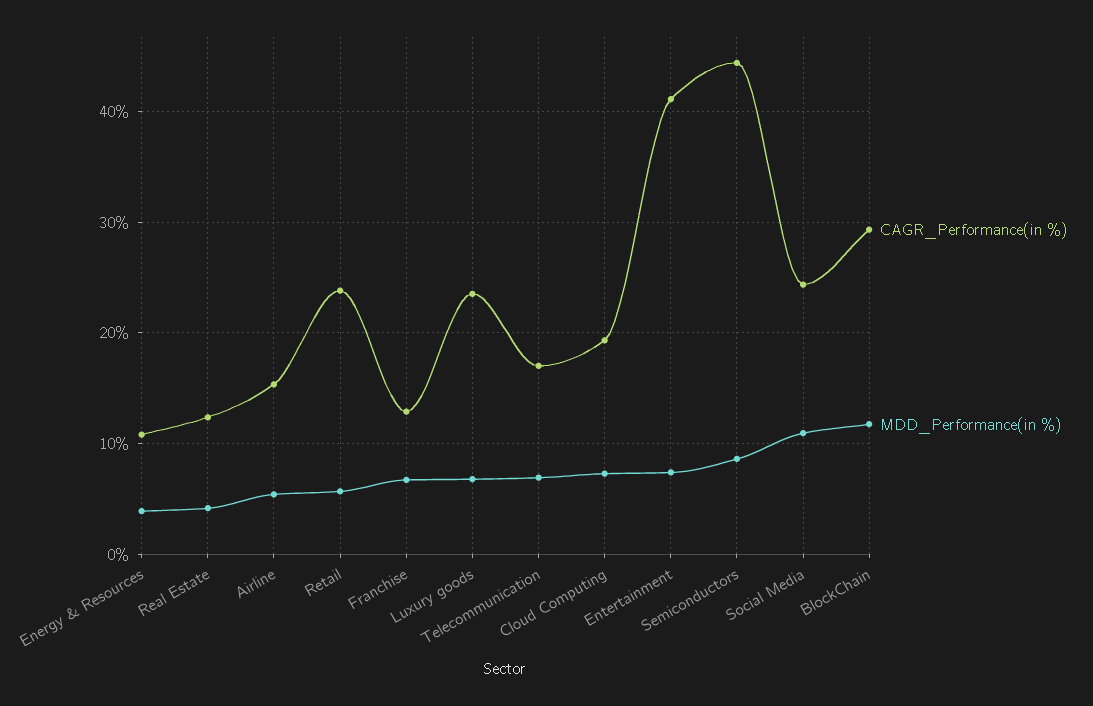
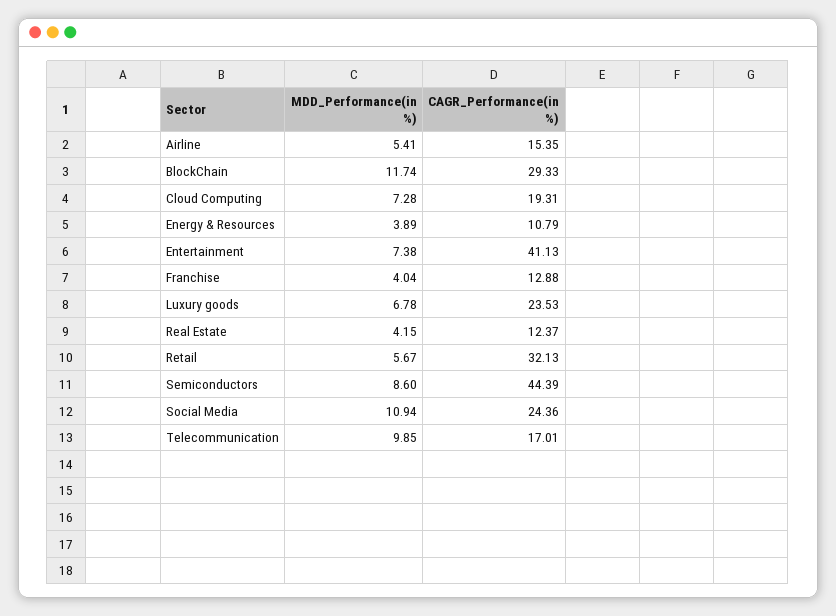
CAGR_Performance(in %), Retail: 24 -> 32.13
MDD_Performance(in %), Franchise: 7 -> 4.04
MDD_Performance(in %), Telecommunication: 7 -> 9.85

